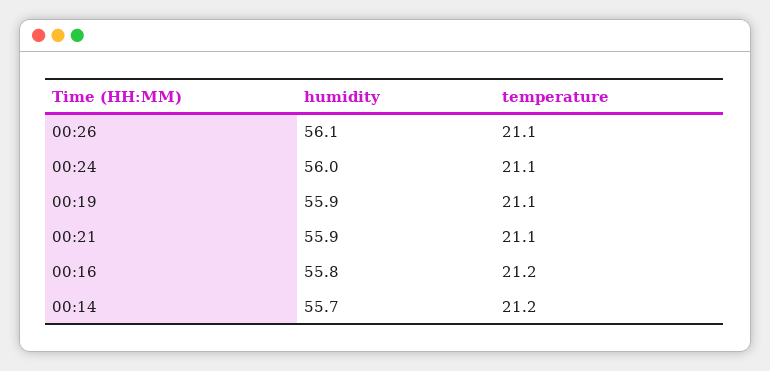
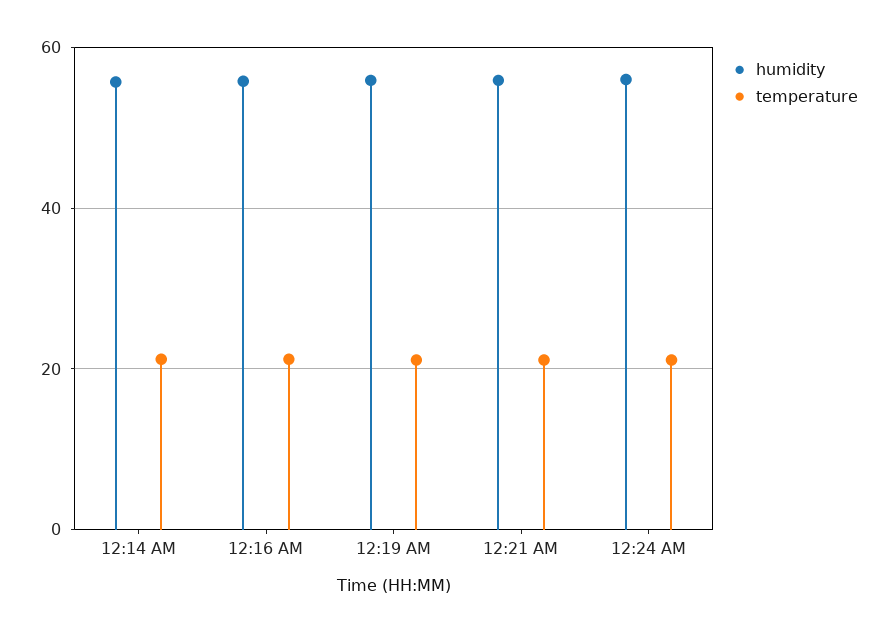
humidity, 00:26: 56.1 -> none
temperature, 00:26: 21.1 -> none

